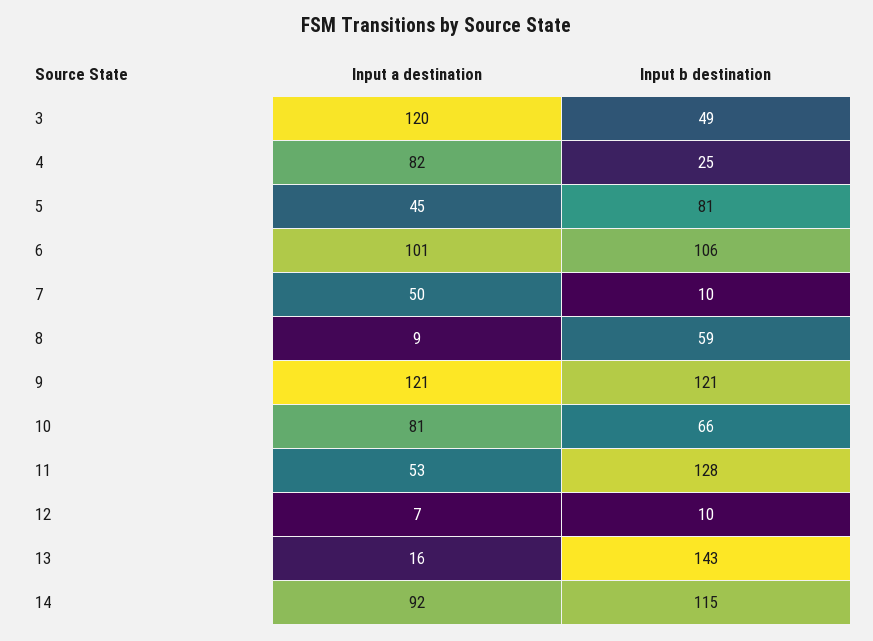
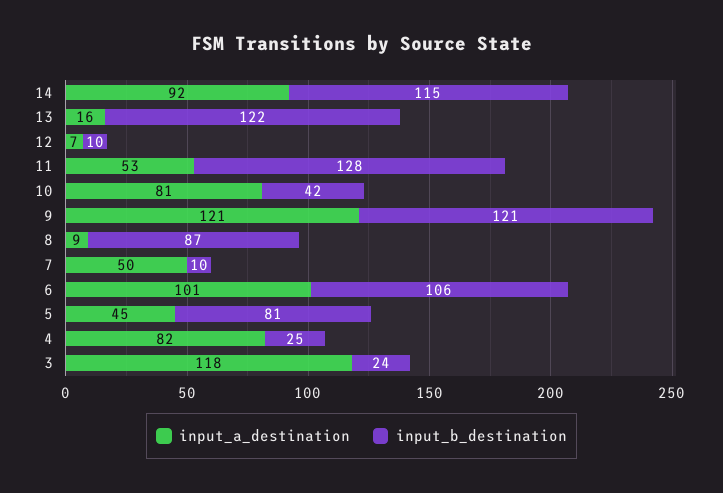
Input a destination, 3: 120 -> 118
Input b destination, 3: 49 -> 24
Input b destination, 8: 59 -> 87
Input b destination, 10: 66 -> 42
Input b destination, 13: 143 -> 122

